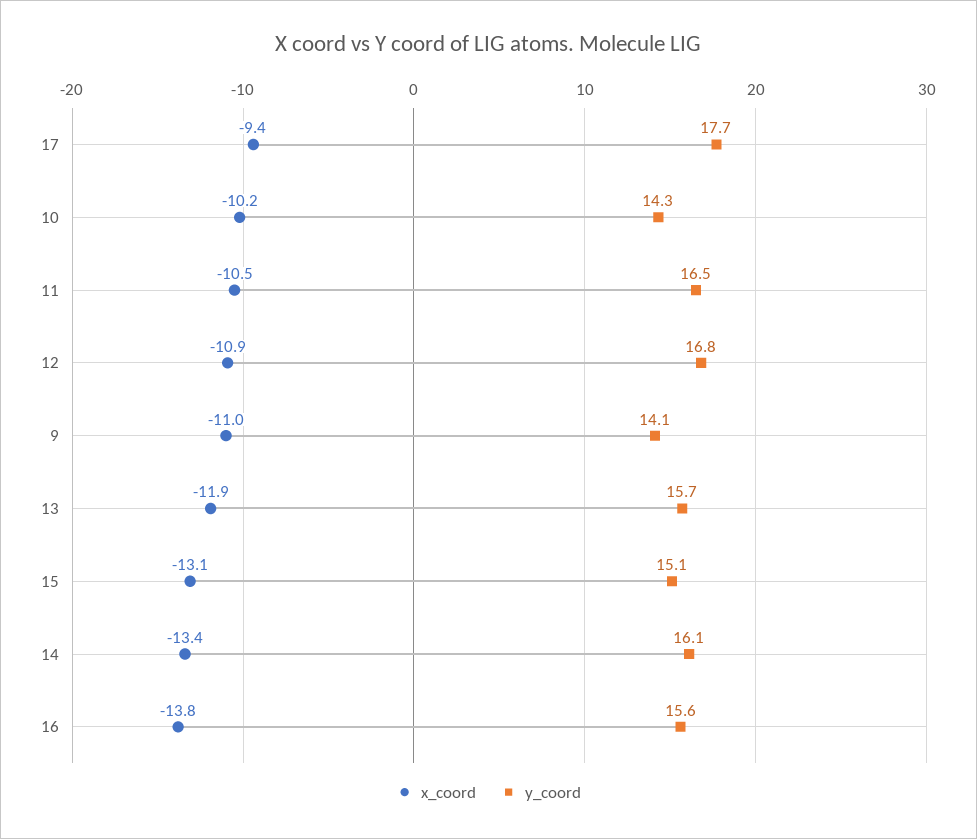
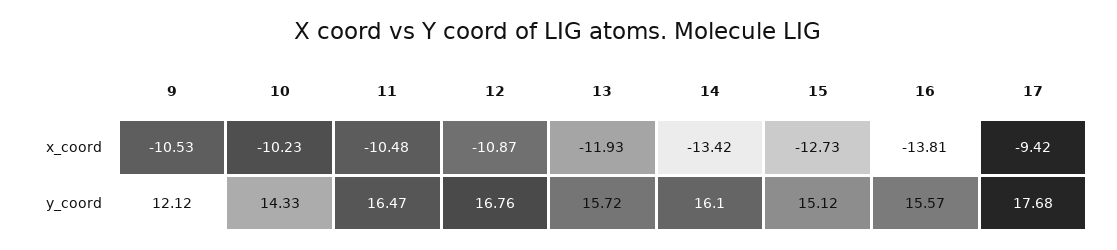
x_coord, 9: -11 -> -10.53
y_coord, 9: 14.1 -> 12.12
x_coord, 15: -13.1 -> -12.73

